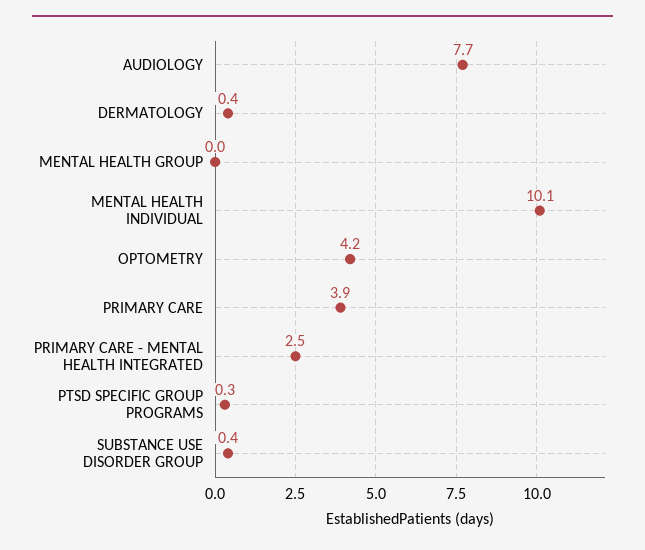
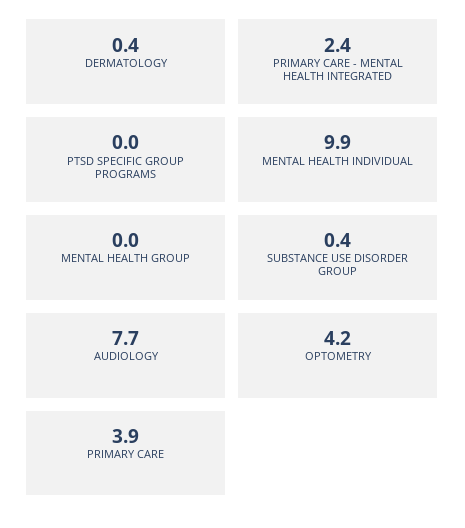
MENTAL HEALTH INDIVIDUAL: 10.1 -> 9.9
PRIMARY CARE - MENTAL HEALTH INTEGRATED: 2.5 -> 2.4
PTSD SPECIFIC GROUP PROGRAMS: 0.3 -> 0

